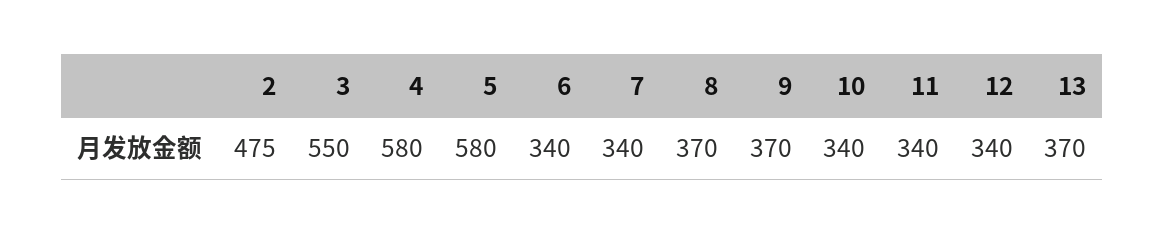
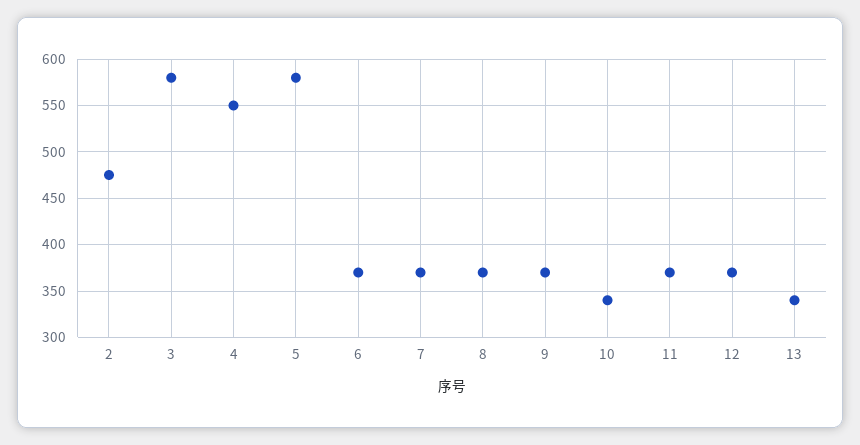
3: 550 -> 580
4: 580 -> 550
6: 340 -> 370
7: 340 -> 370
11: 340 -> 370
12: 340 -> 370
13: 370 -> 340

